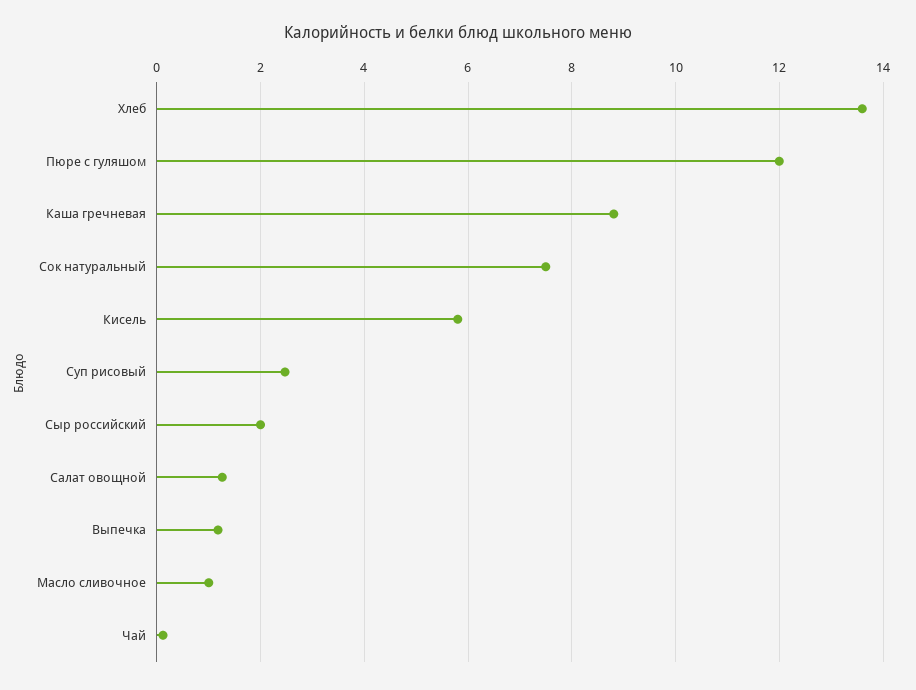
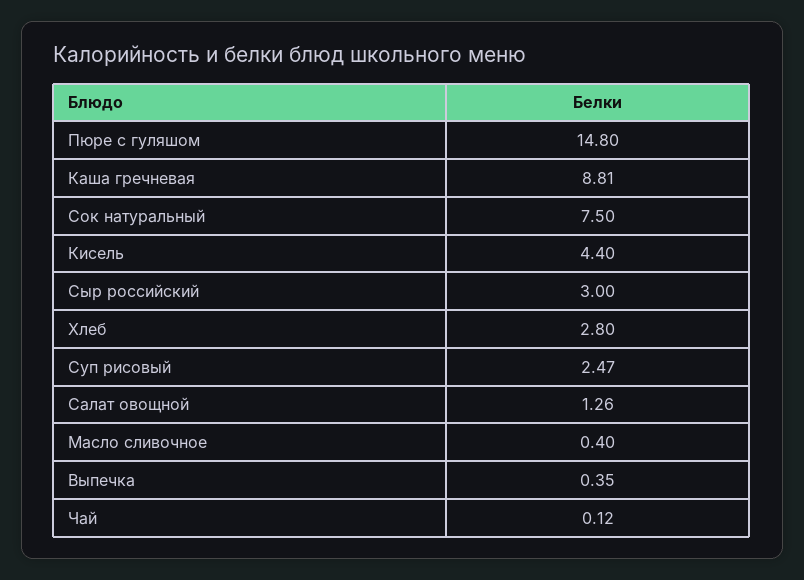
Хлеб: 13.6 -> 2.8
Пюре с гуляшом: 12 -> 14.8
Кисель: 5.8 -> 4.4
Сыр российский: 2 -> 3
Выпечка: 1.2 -> 0.35
Масло сливочное: 1 -> 0.4

